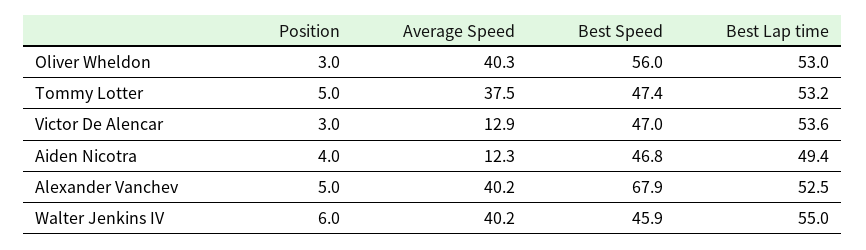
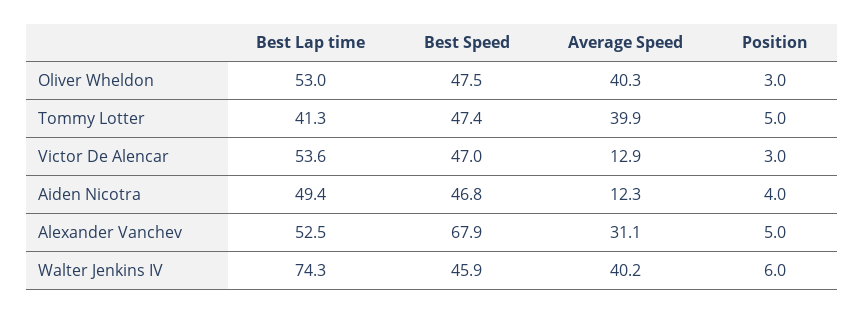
Best Speed, Oliver Wheldon: 56 -> 47.5
Average Speed, Tommy Lotter: 37.5 -> 39.9
Best Lap time, Tommy Lotter: 53.2 -> 41.3
Average Speed, Alexander Vanchev: 40.2 -> 31.1
Best Lap time, Walter Jenkins IV: 55 -> 74.3

